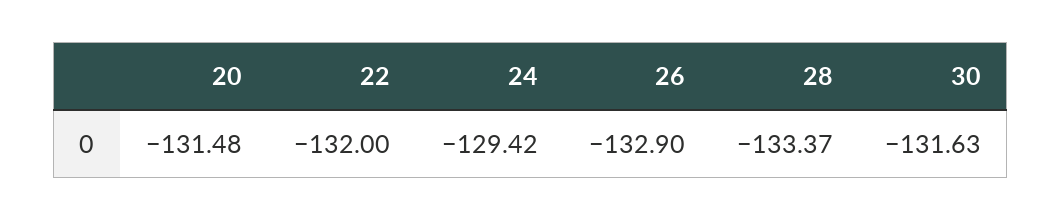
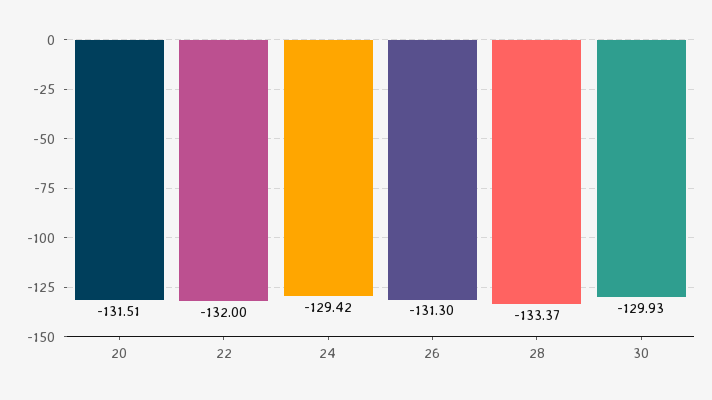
20: -131.48 -> -131.51
26: -132.9 -> -131.3
30: -131.63 -> -129.93

